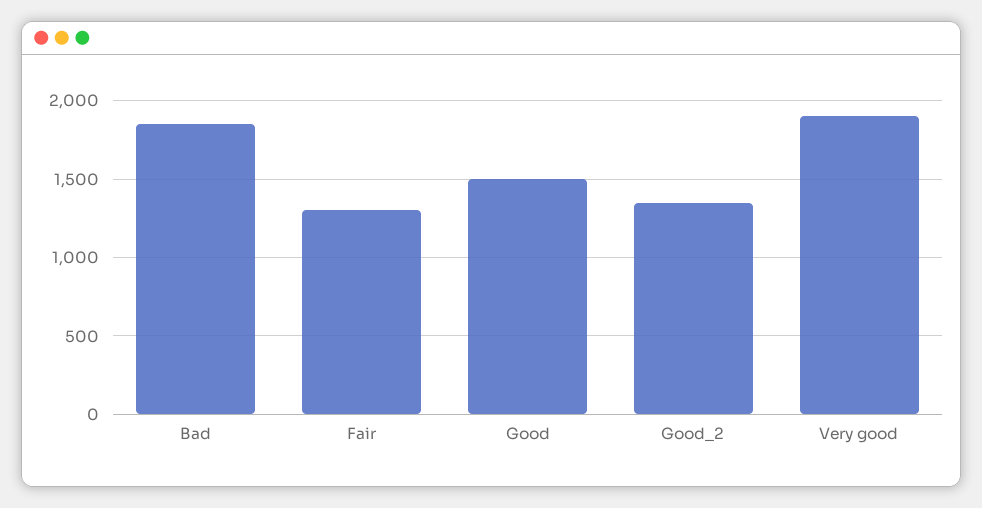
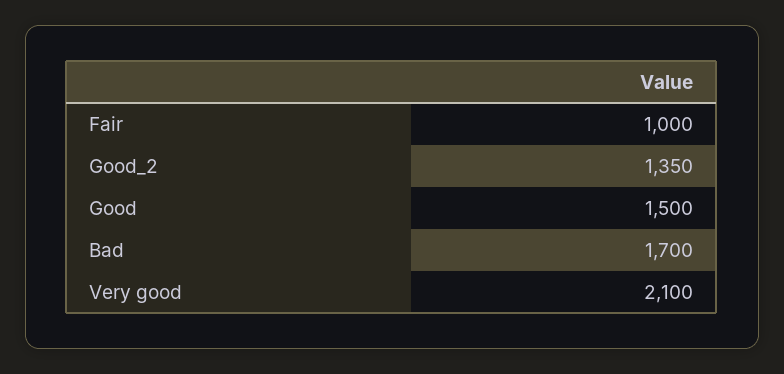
Bad: 1850 -> 1700
Fair: 1300 -> 1000
Very good: 1900 -> 2100

